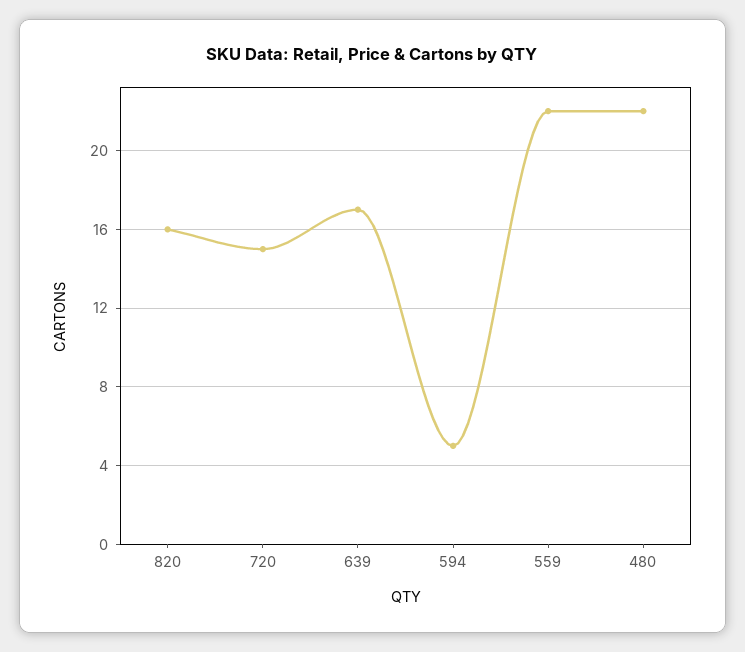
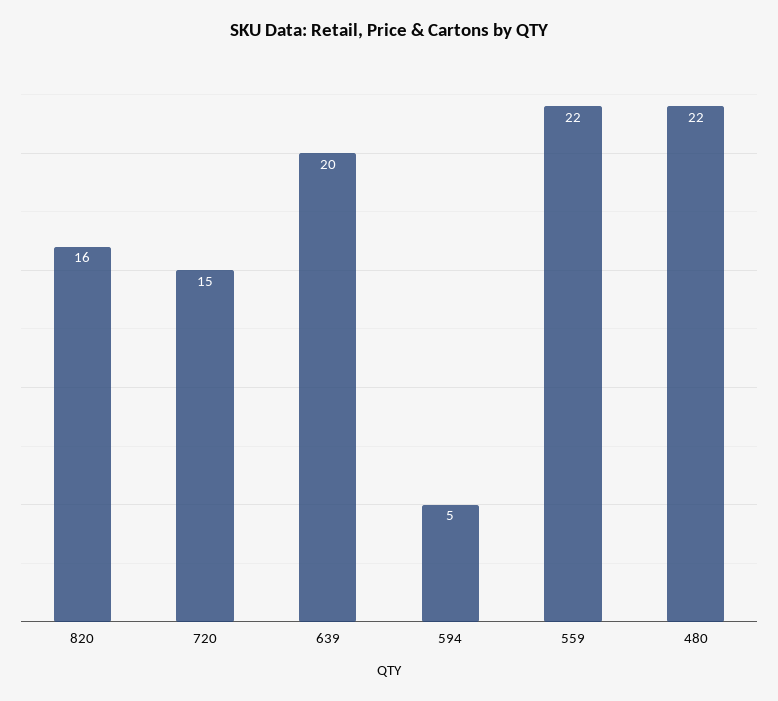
639: 17 -> 20

